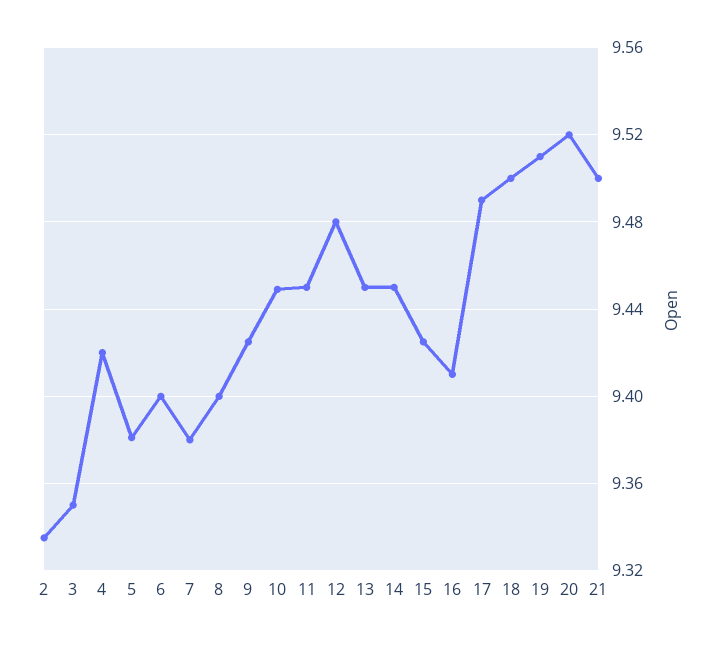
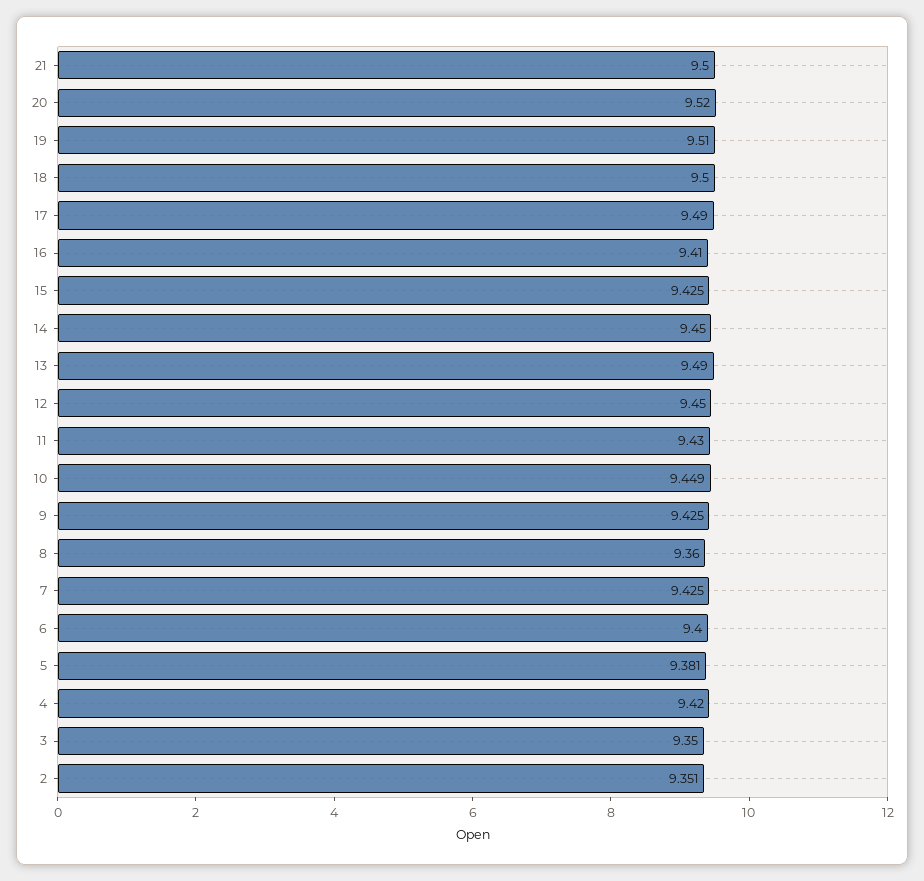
2: 9.335 -> 9.351
7: 9.38 -> 9.425
8: 9.4 -> 9.36
11: 9.45 -> 9.43
12: 9.48 -> 9.45
13: 9.45 -> 9.49

